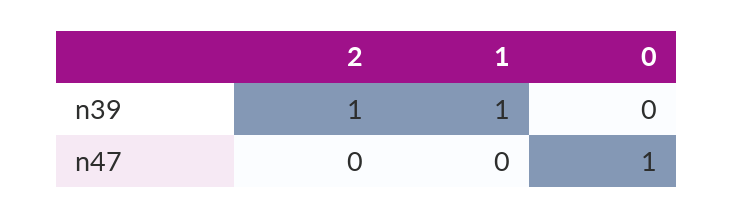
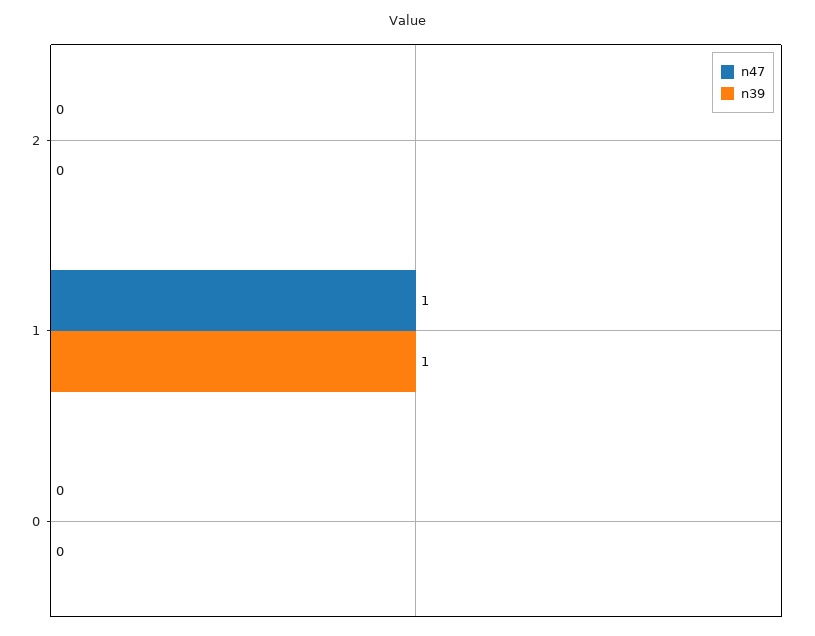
n39, 2: 1 -> 0
n47, 1: 0 -> 1
n47, 0: 1 -> 0

